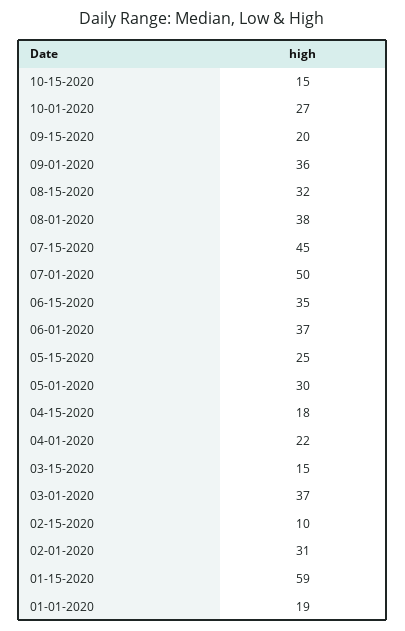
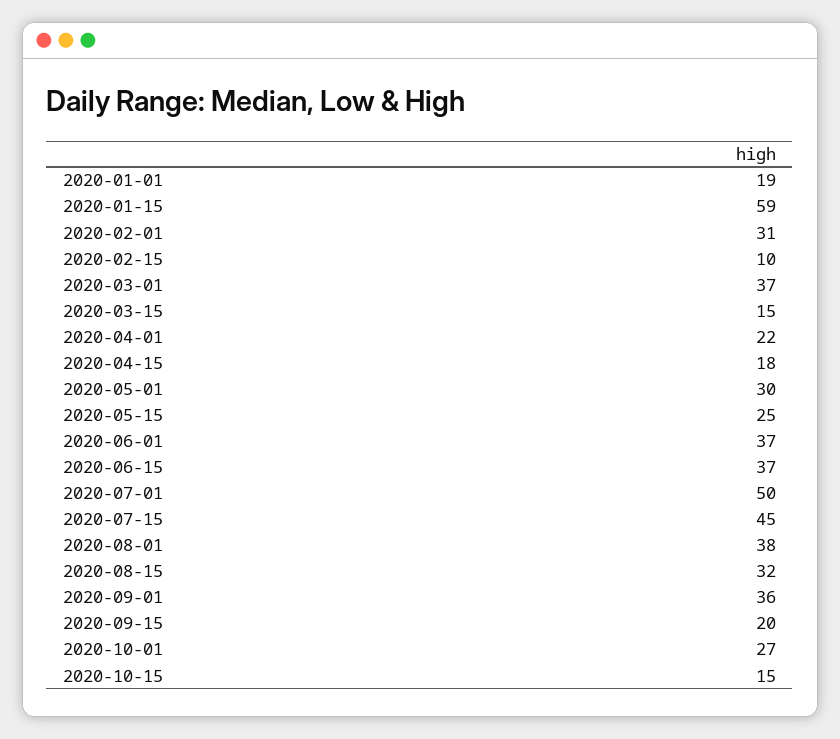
06-15-2020: 35 -> 37

